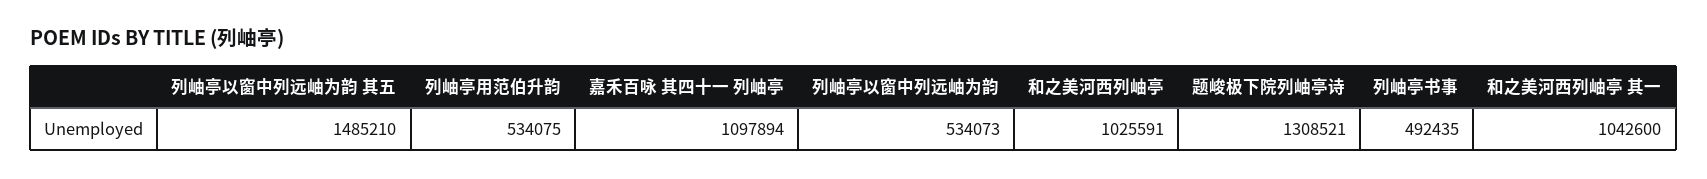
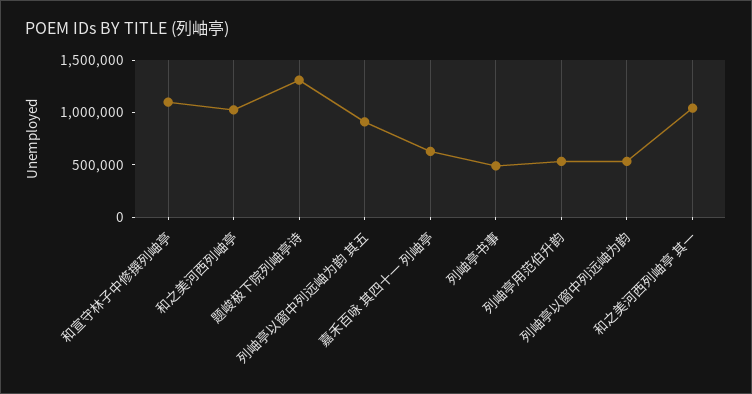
列岫亭以窗中列远岫为韵 其五: 1485210 -> 900000
嘉禾百咏 其四十一 列岫亭: 1097894 -> 600000
和宣守林子中修撰列岫亭: none -> 1100000

